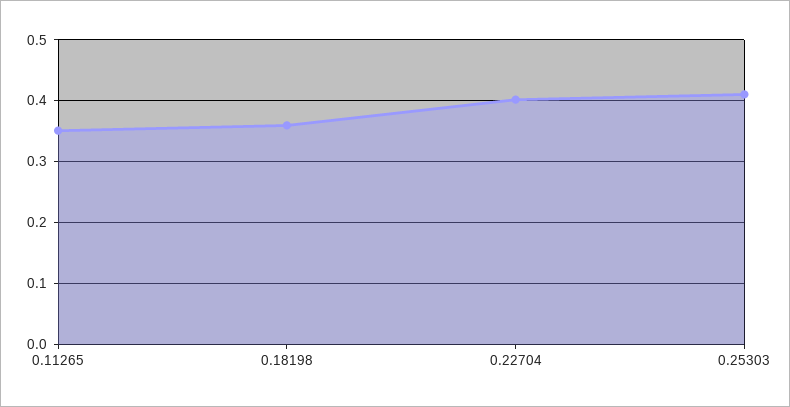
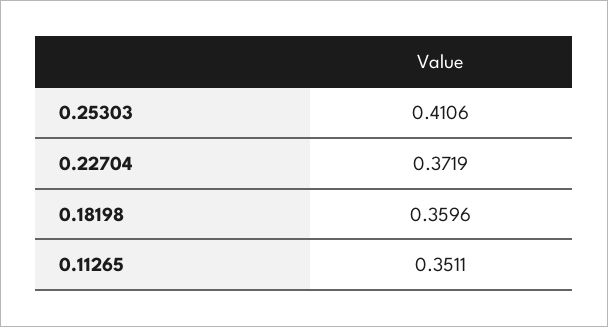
0.22704: 0.4 -> 0.3719

